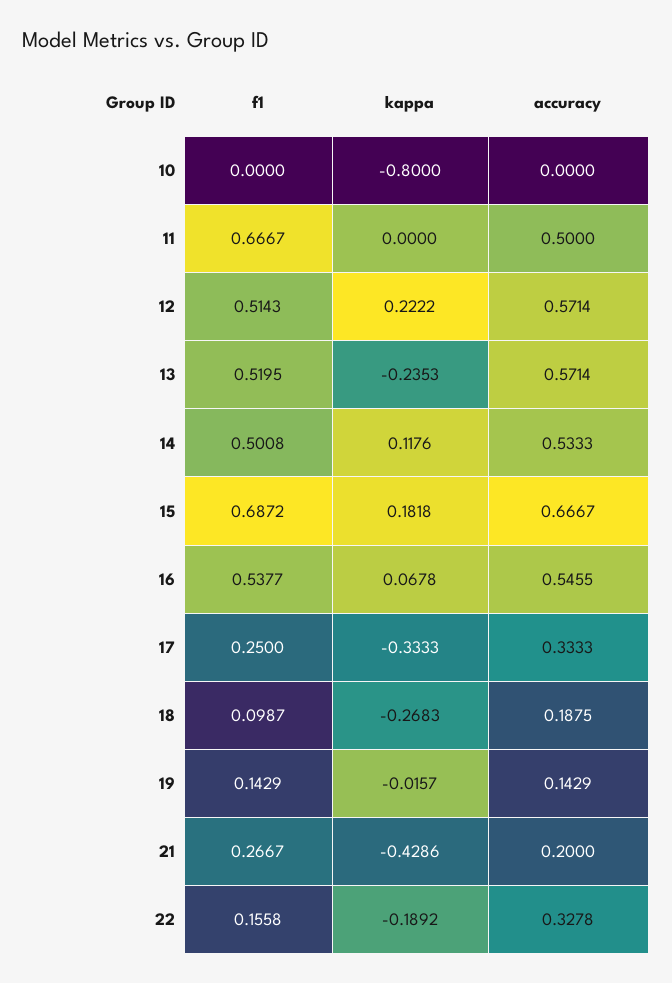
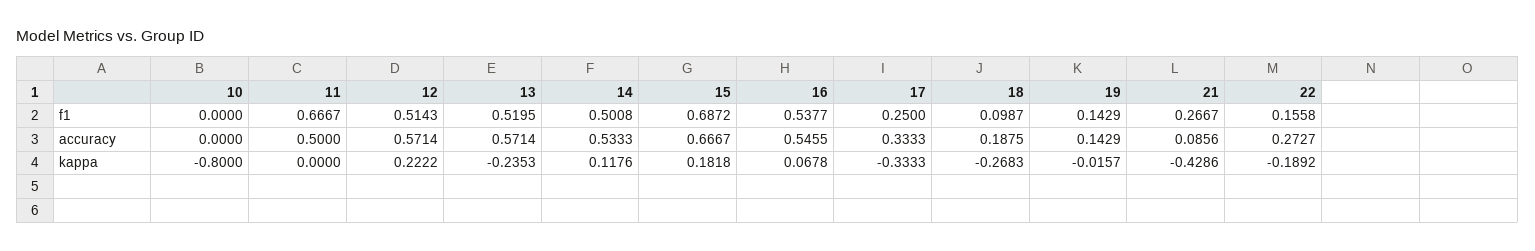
accuracy, 21: 0.2 -> 0.0856
accuracy, 22: 0.3278 -> 0.2727

